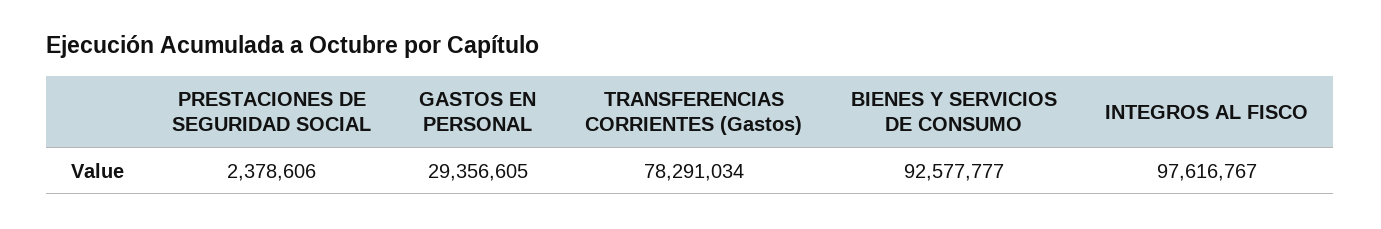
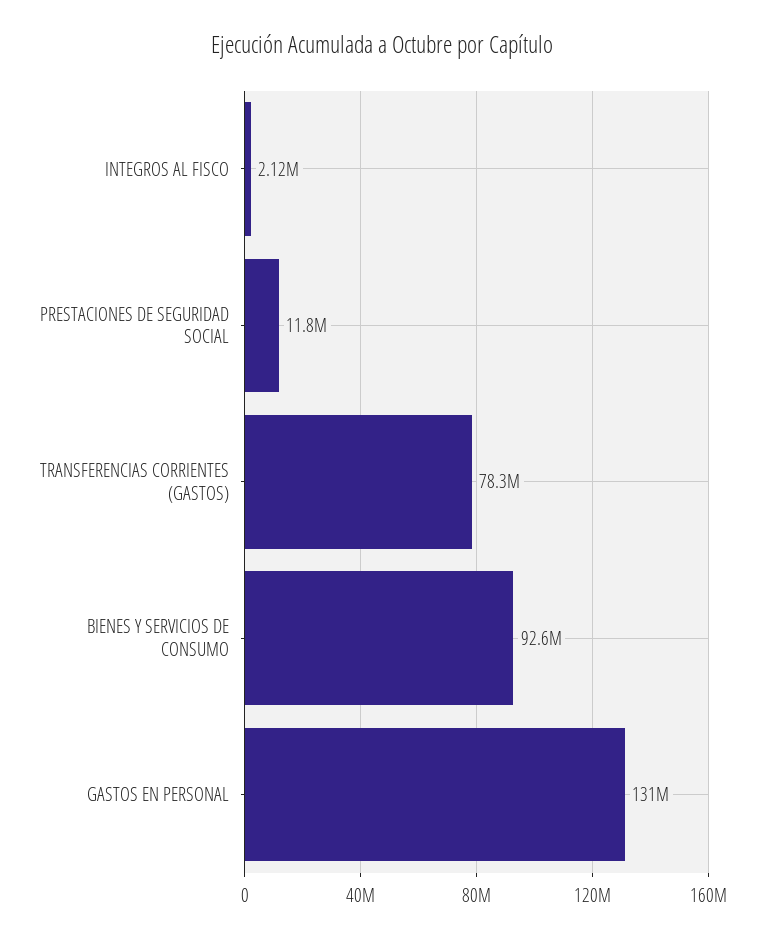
PRESTACIONES DE SEGURIDAD SOCIAL: 2378606 -> 11800000
GASTOS EN PERSONAL: 29356605 -> 131000000
INTEGROS AL FISCO: 97616767 -> 2120000

